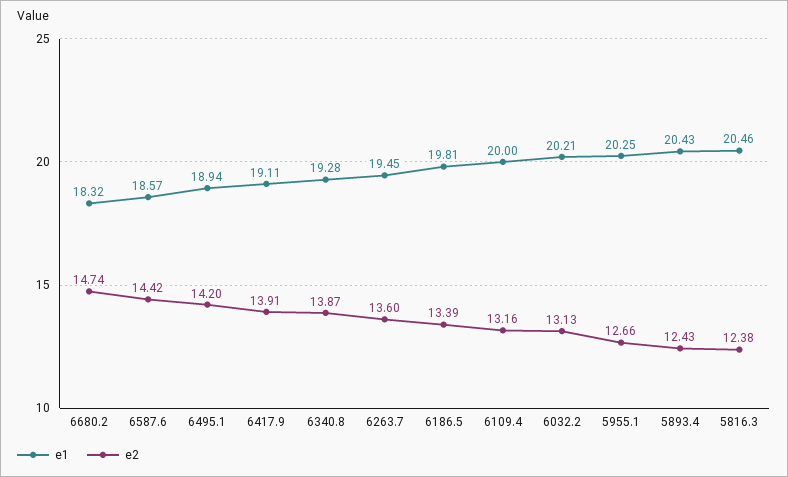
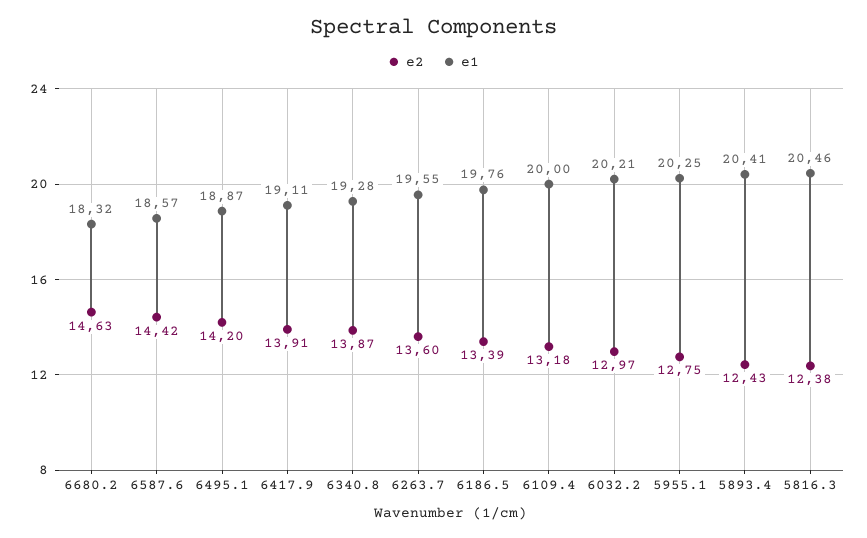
e2, 6680.2: 14.74 -> 14.63
e1, 6495.1: 18.94 -> 18.87
e1, 6263.7: 19.45 -> 19.55
e1, 6186.5: 19.81 -> 19.76
e2, 6109.4: 13.16 -> 13.18
e2, 6032.2: 13.13 -> 12.97
e2, 5955.1: 12.66 -> 12.75
e1, 5893.4: 20.43 -> 20.41

